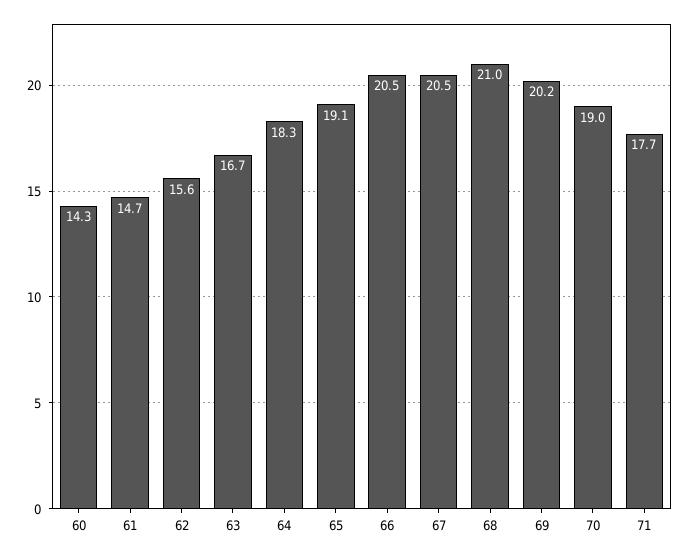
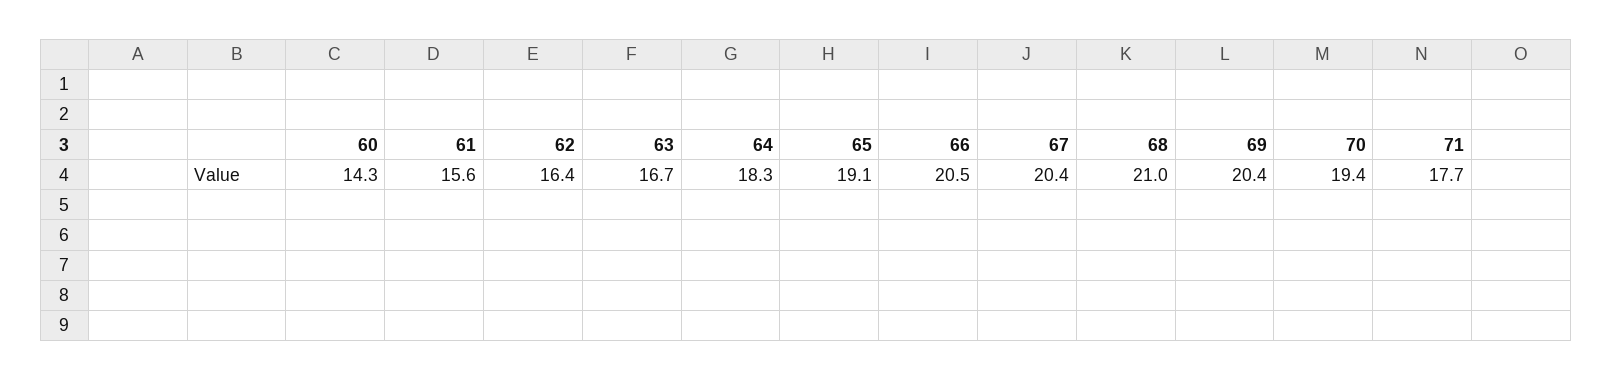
61: 14.7 -> 15.6
62: 15.6 -> 16.4
67: 20.5 -> 20.4
69: 20.2 -> 20.4
70: 19 -> 19.4

